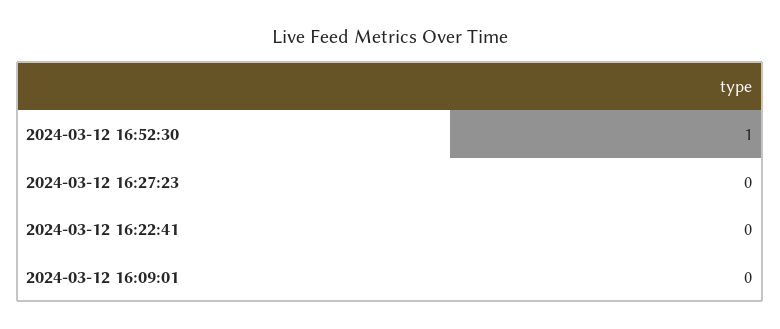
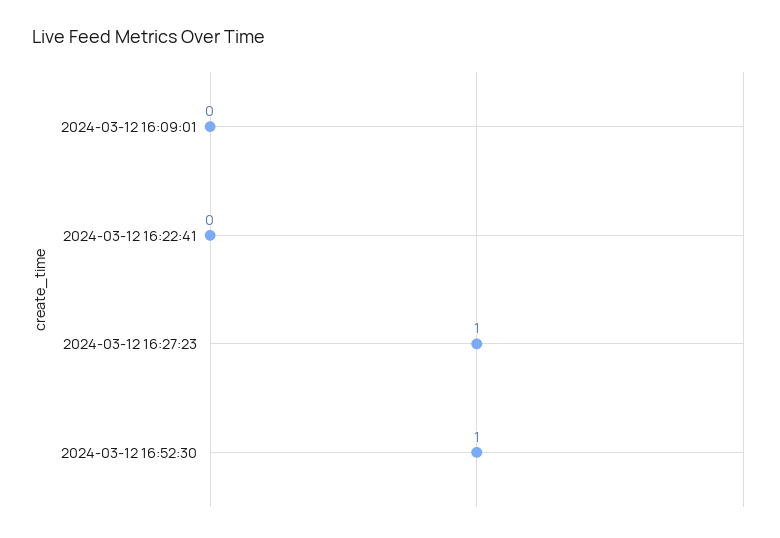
2024-03-12 16:27:23: 0 -> 1

